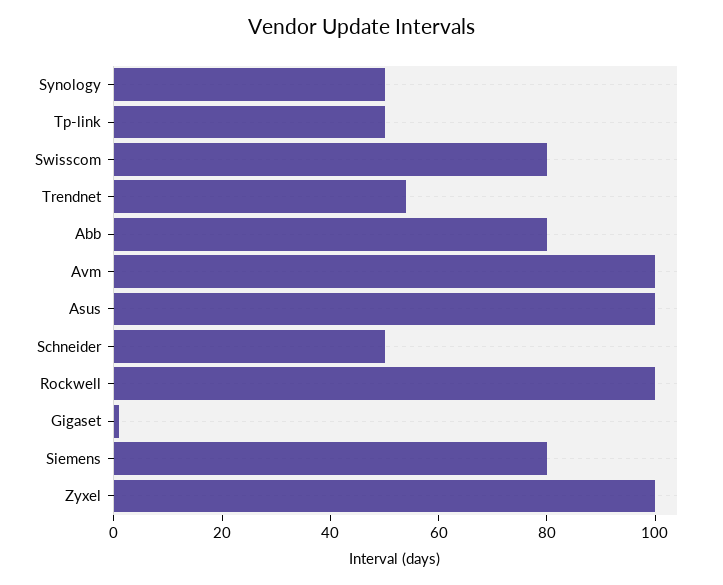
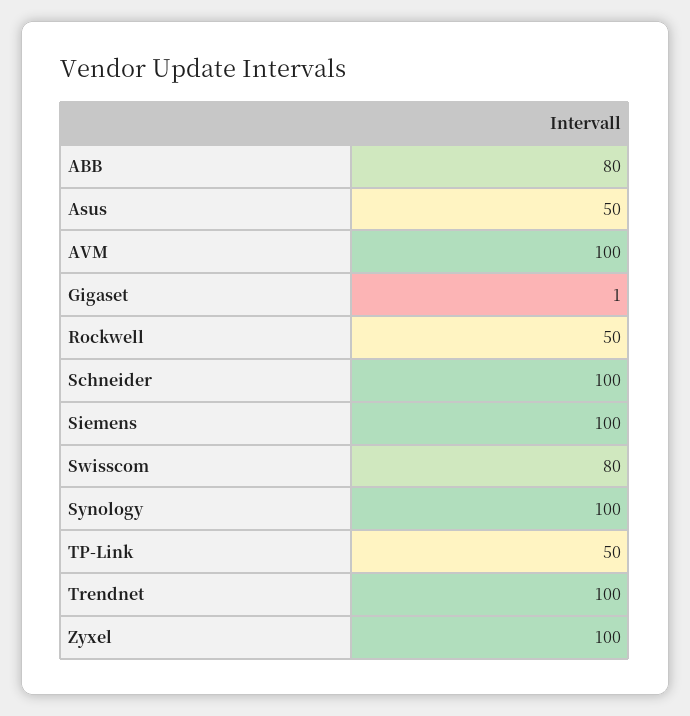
Synology: 50 -> 100
Trendnet: 55 -> 100
Asus: 100 -> 50
Schneider: 50 -> 100
Rockwell: 100 -> 50
Siemens: 80 -> 100

